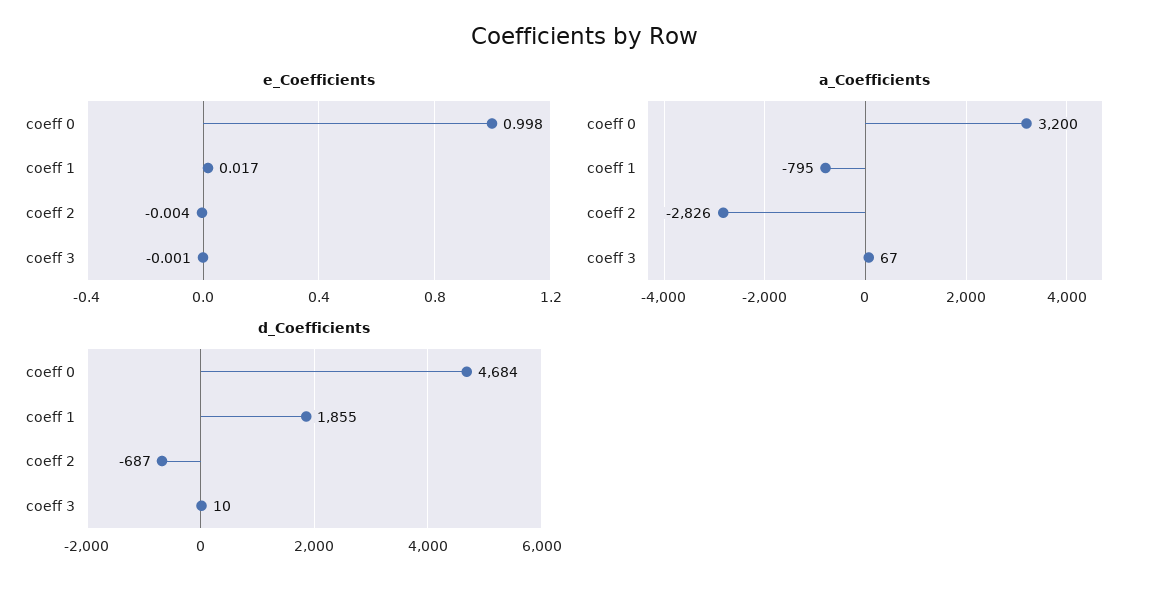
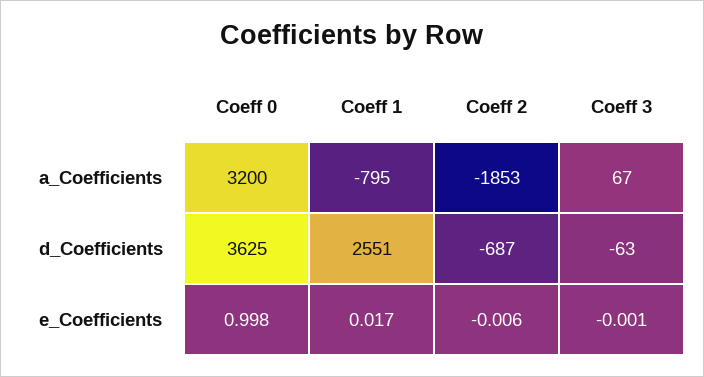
e_Coefficients, coeff 2: -0.004 -> -0.006
a_Coefficients, coeff 2: -2826 -> -1853
d_Coefficients, coeff 0: 4684 -> 3625
d_Coefficients, coeff 1: 1855 -> 2551
d_Coefficients, coeff 3: 10 -> -63

